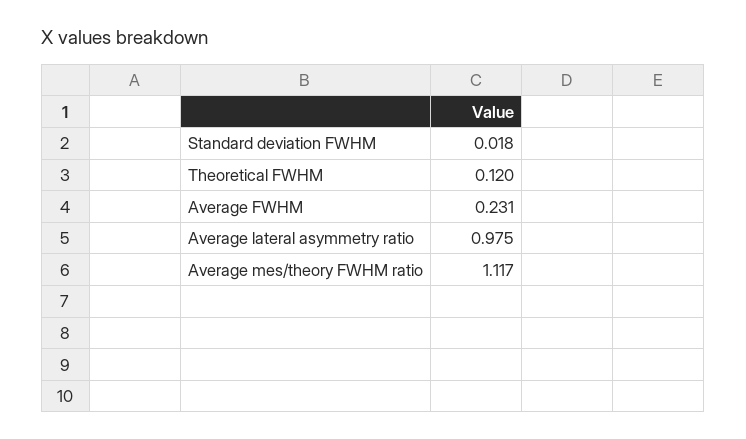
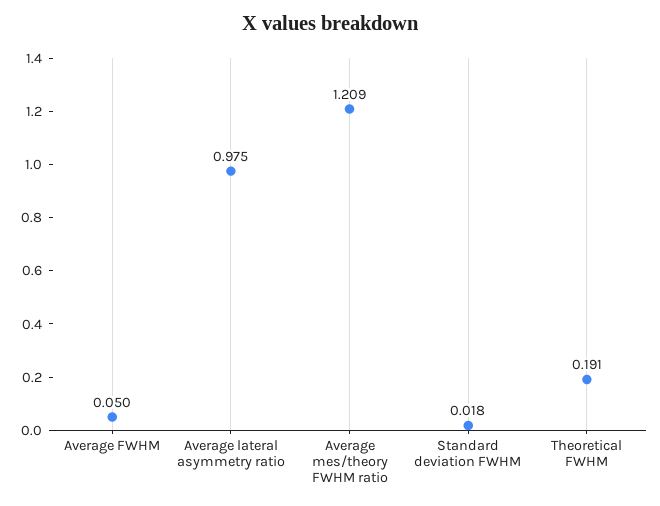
Theoretical FWHM: 0.12 -> 0.191
Average FWHM: 0.231 -> 0.05
Average mes/theory FWHM ratio: 1.117 -> 1.209

